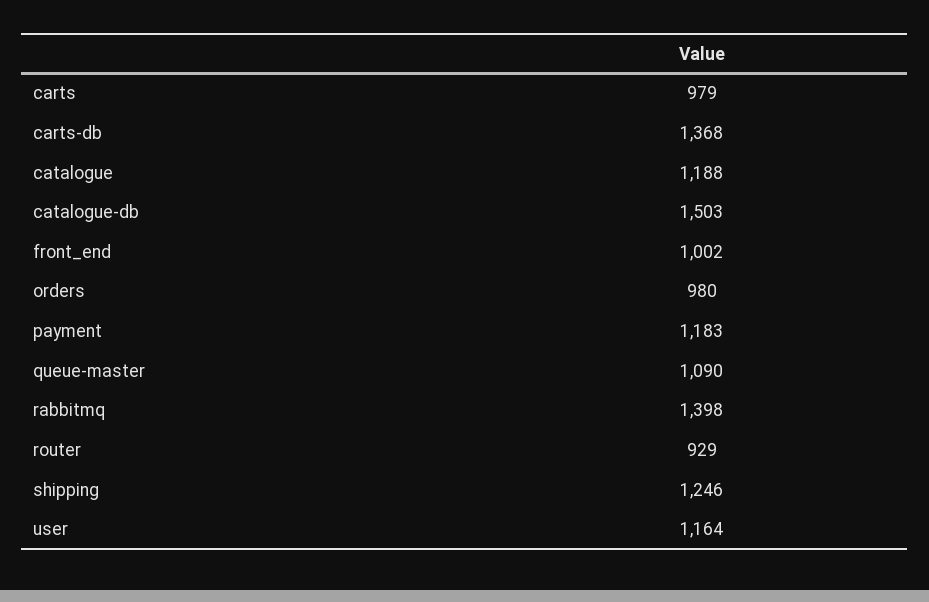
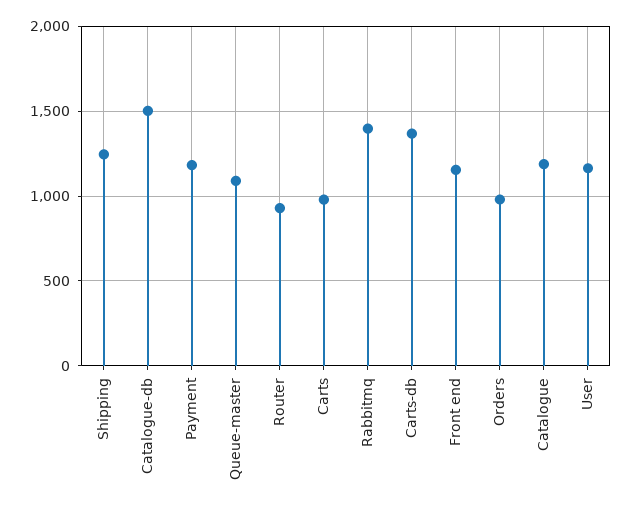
front_end: 1002 -> 1150

